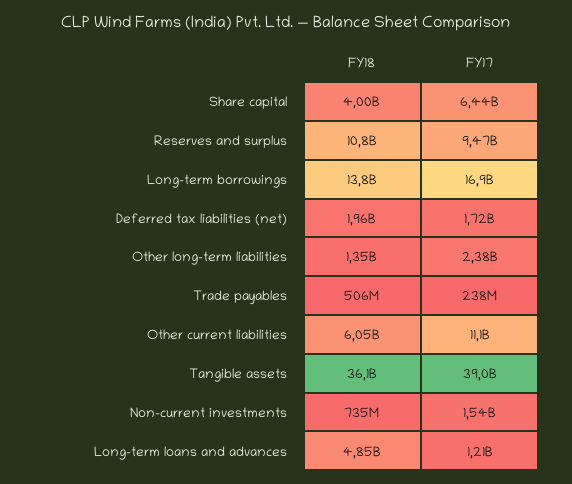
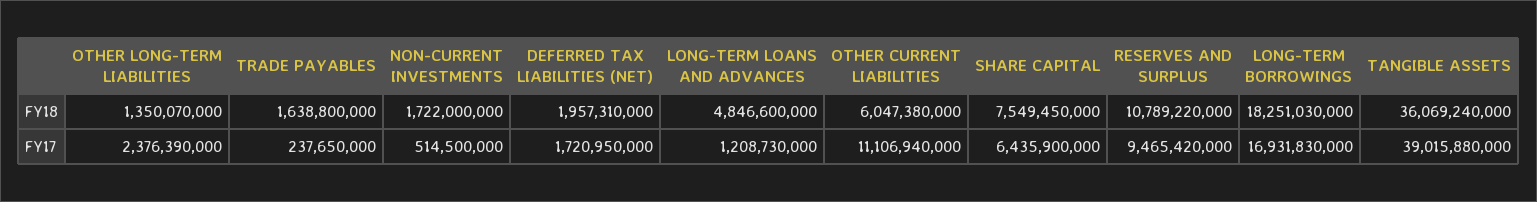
FY18, Share capital: 4000000000 -> 7549450000
FY18, Long-term borrowings: 13800000000 -> 18251030000
FY18, Trade payables: 506000000 -> 1638800000
FY18, Non-current investments: 735000000 -> 1722000000
FY17, Non-current investments: 1540000000 -> 514500000

